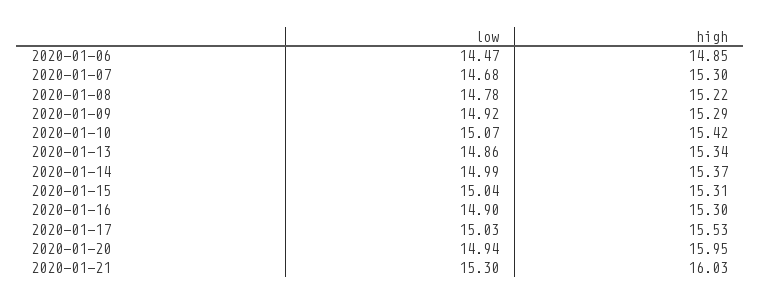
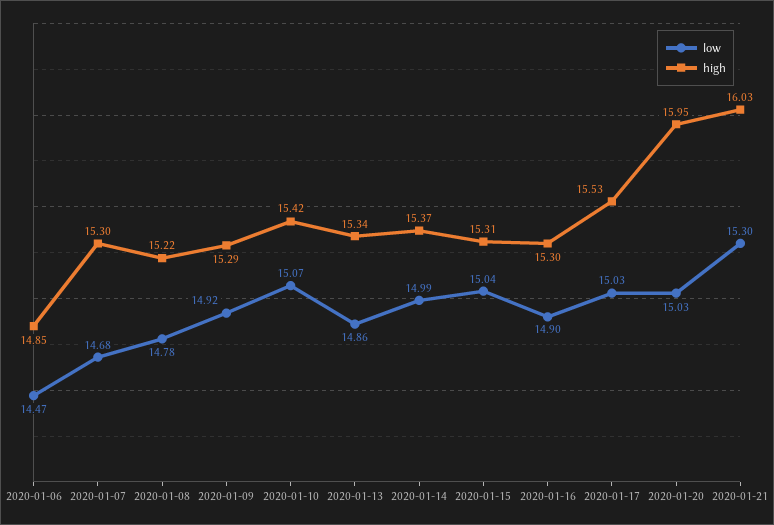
low, 2020-01-20: 14.94 -> 15.03

